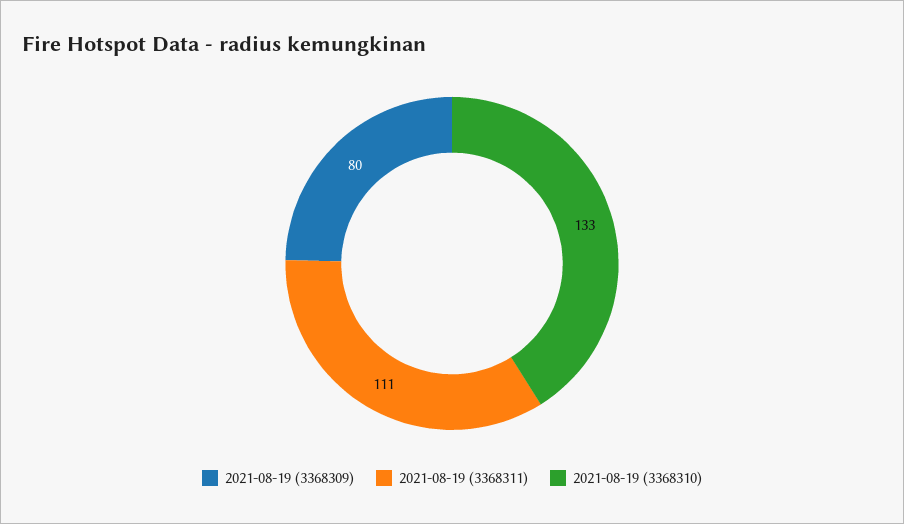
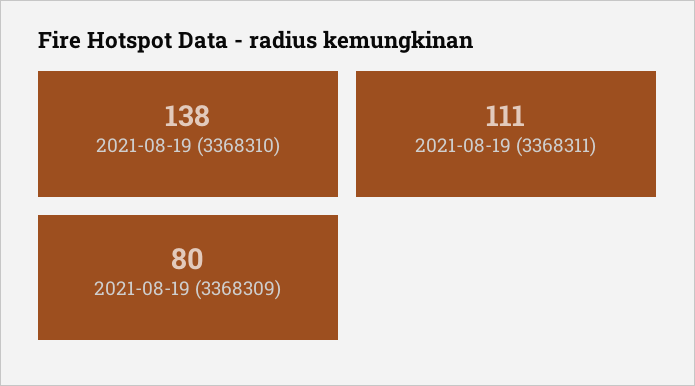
2021-08-19 (3368310): 133 -> 138

